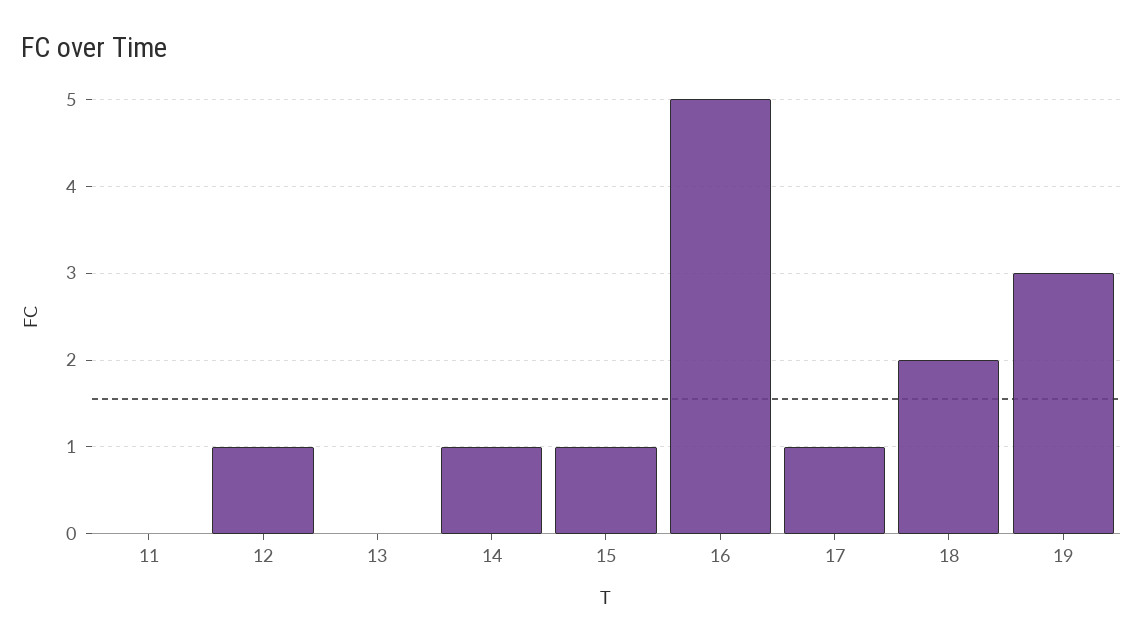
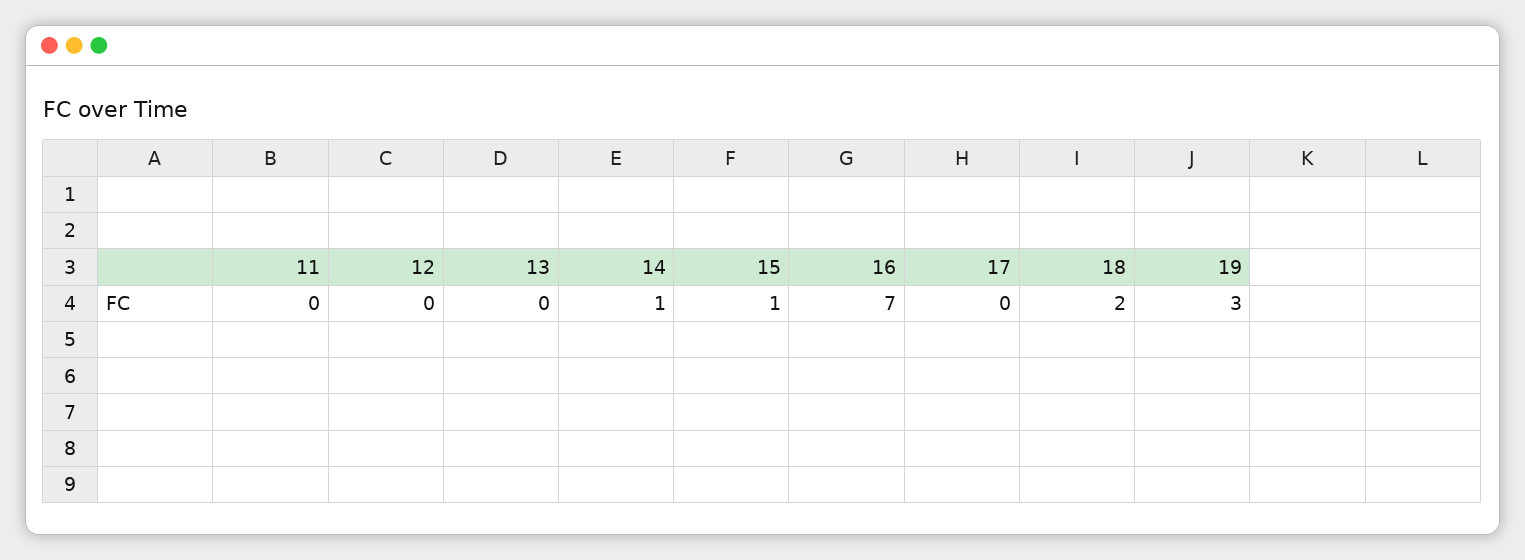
12: 1 -> 0
16: 5 -> 7
17: 1 -> 0

